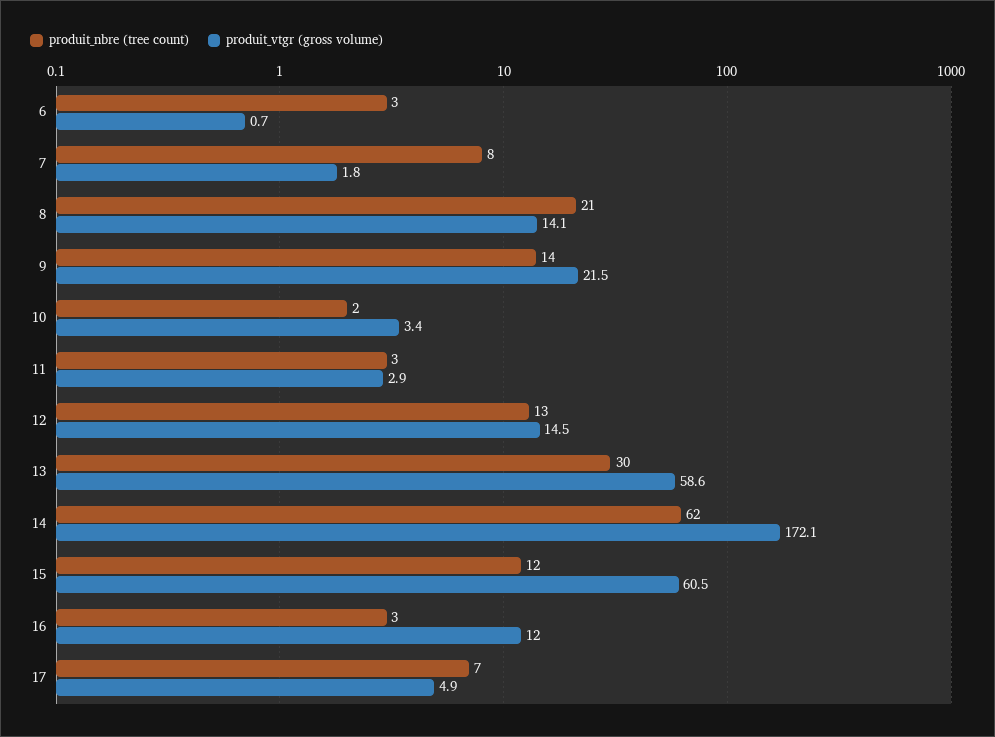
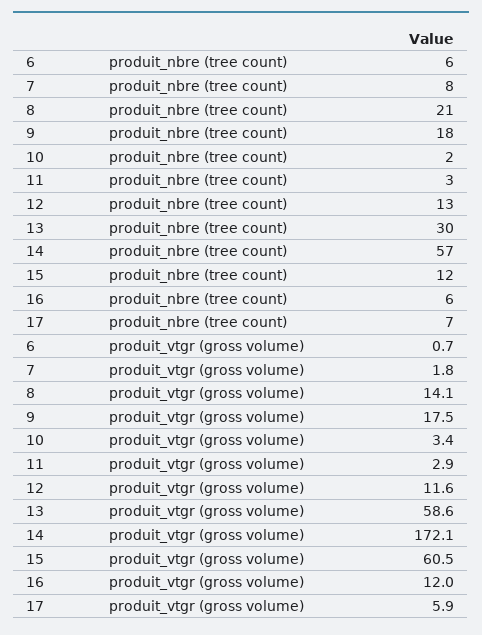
produit_nbre (tree count), 6: 3 -> 6
produit_nbre (tree count), 9: 14 -> 18
produit_vtgr (gross volume), 9: 21.5 -> 17.5
produit_vtgr (gross volume), 12: 14.5 -> 11.6
produit_nbre (tree count), 14: 62 -> 57
produit_nbre (tree count), 16: 3 -> 6
produit_vtgr (gross volume), 17: 4.9 -> 5.9

